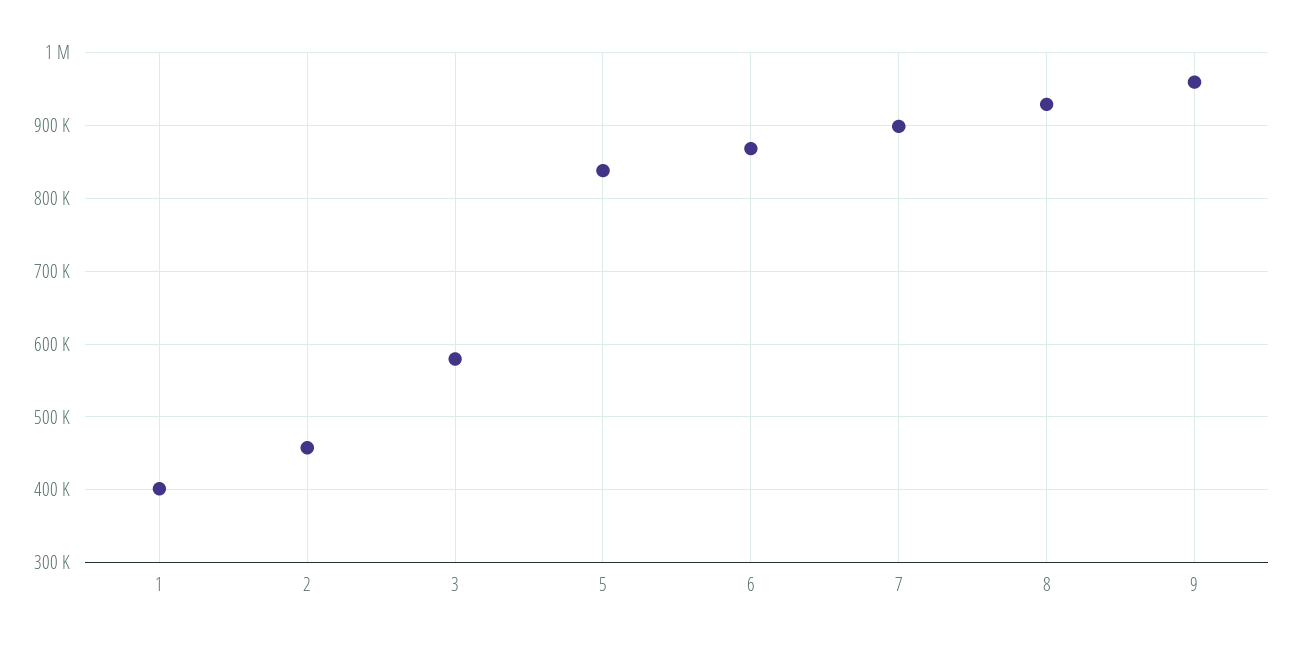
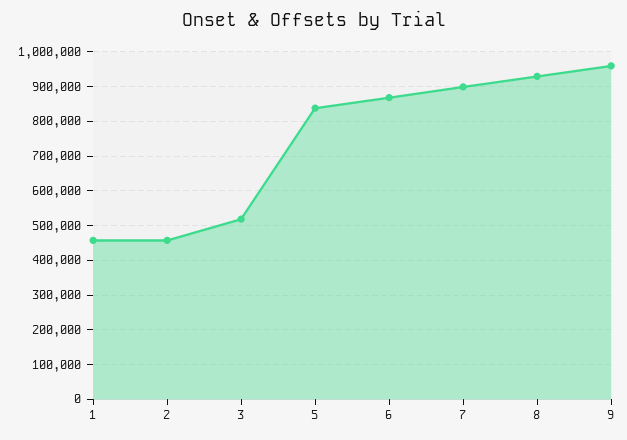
1: 400000 -> 460000
3: 580000 -> 520000

